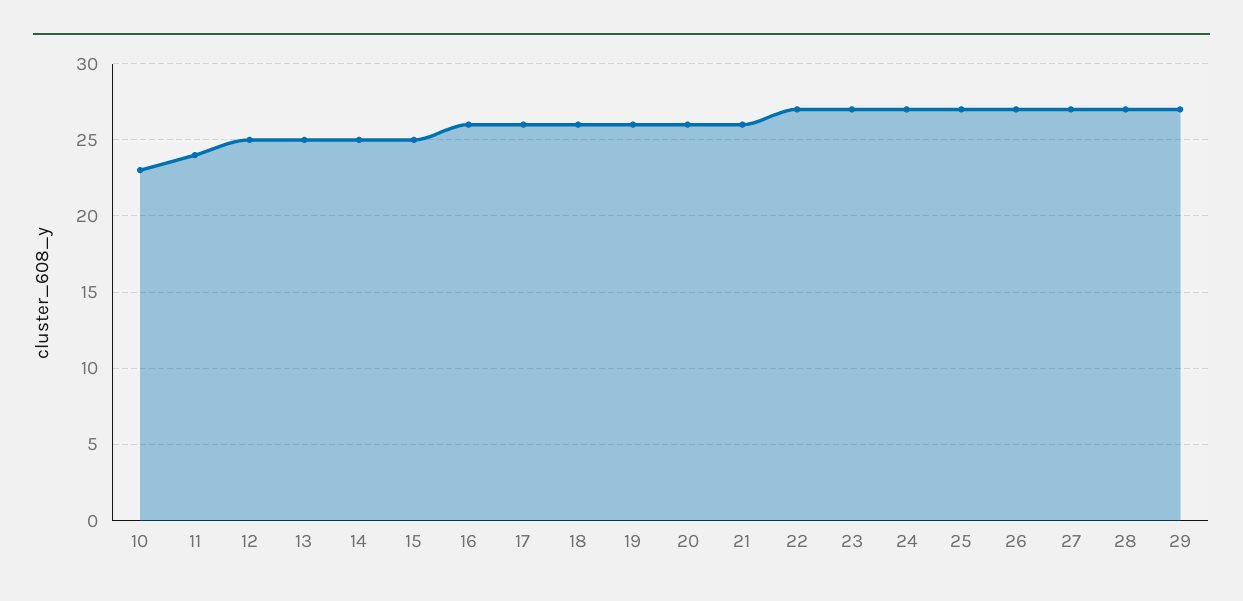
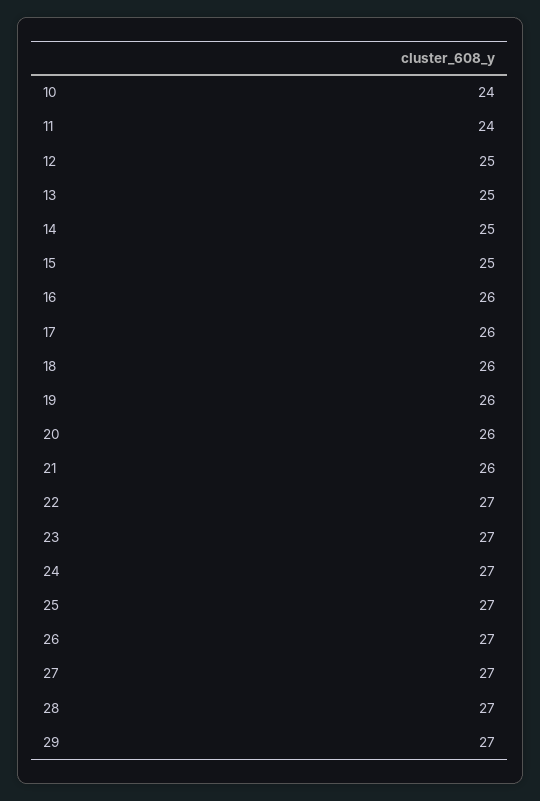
10: 23 -> 24

